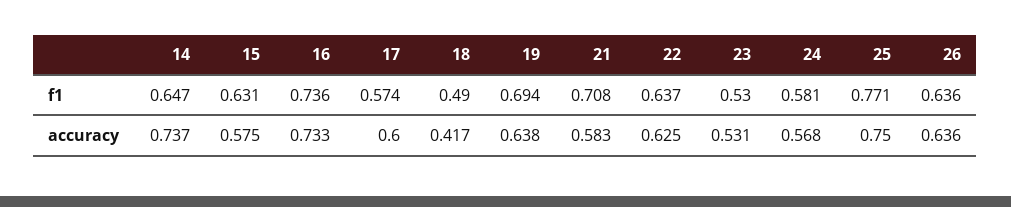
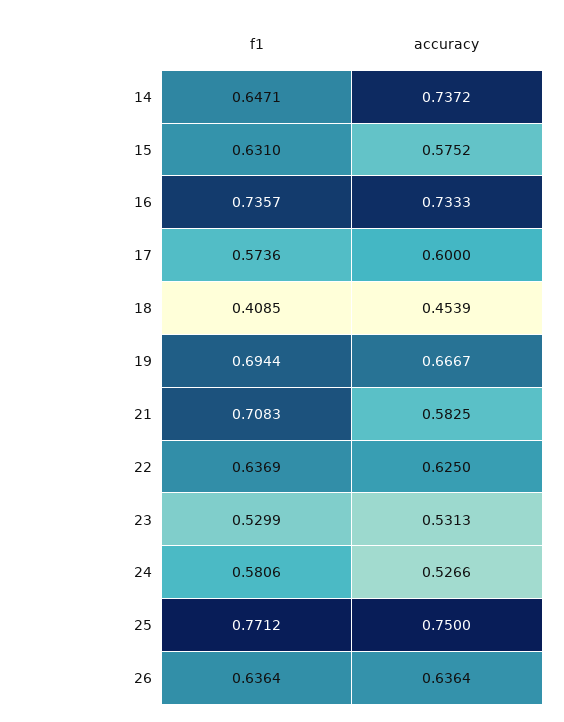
18, f1: 0.49 -> 0.4085
18, accuracy: 0.417 -> 0.4539
19, accuracy: 0.638 -> 0.6667
24, accuracy: 0.568 -> 0.5266

